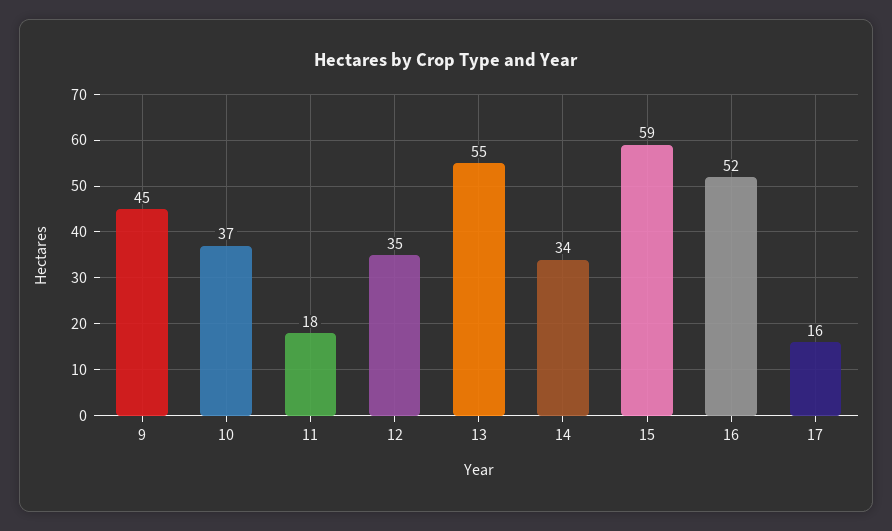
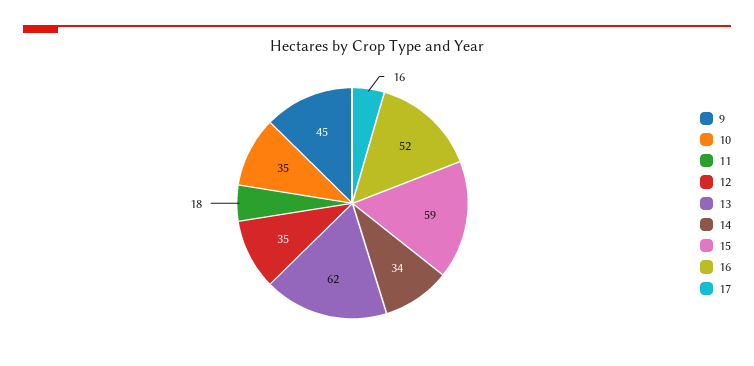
10: 37 -> 35
13: 55 -> 62

